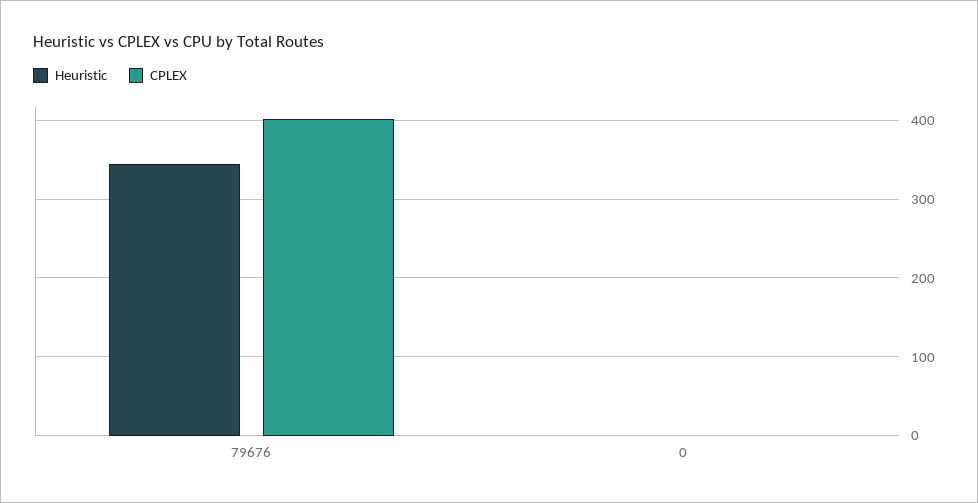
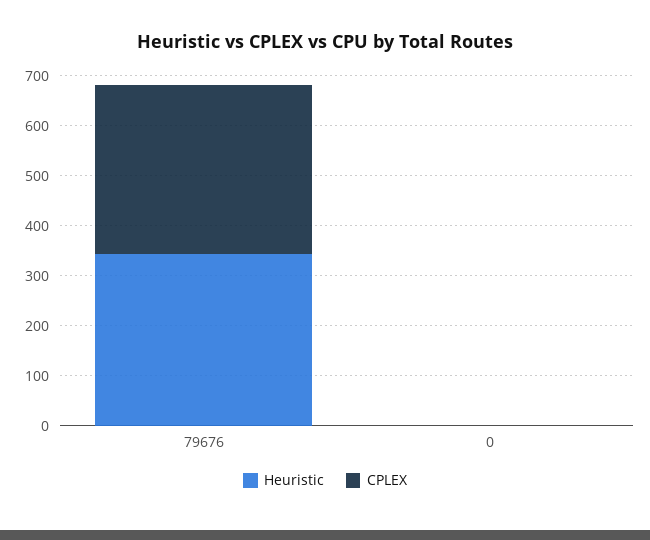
CPLEX, 79676: 400 -> 340

